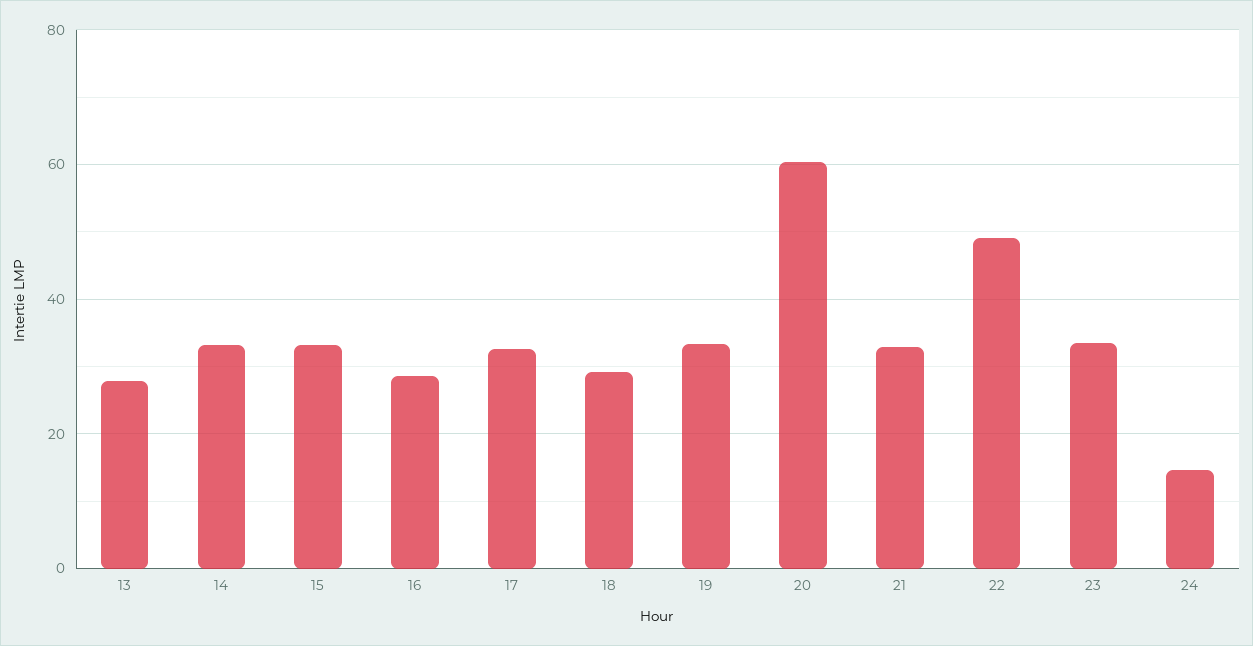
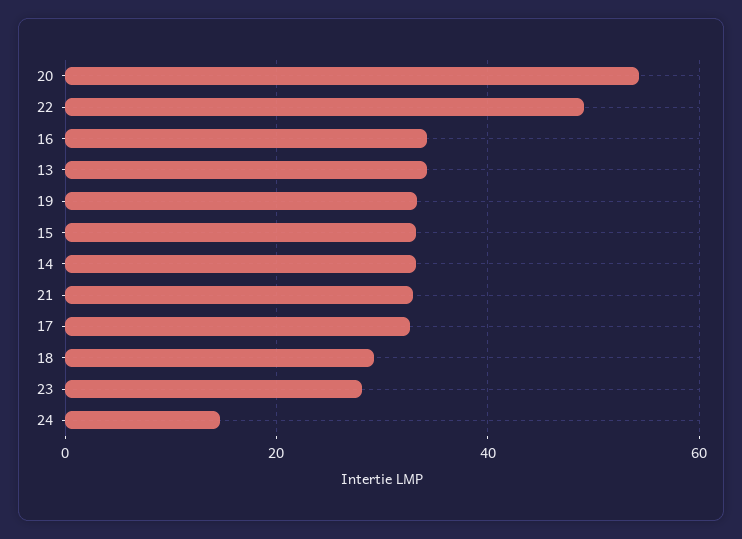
13: 28 -> 34
16: 28 -> 34
20: 60 -> 54
23: 34 -> 28

